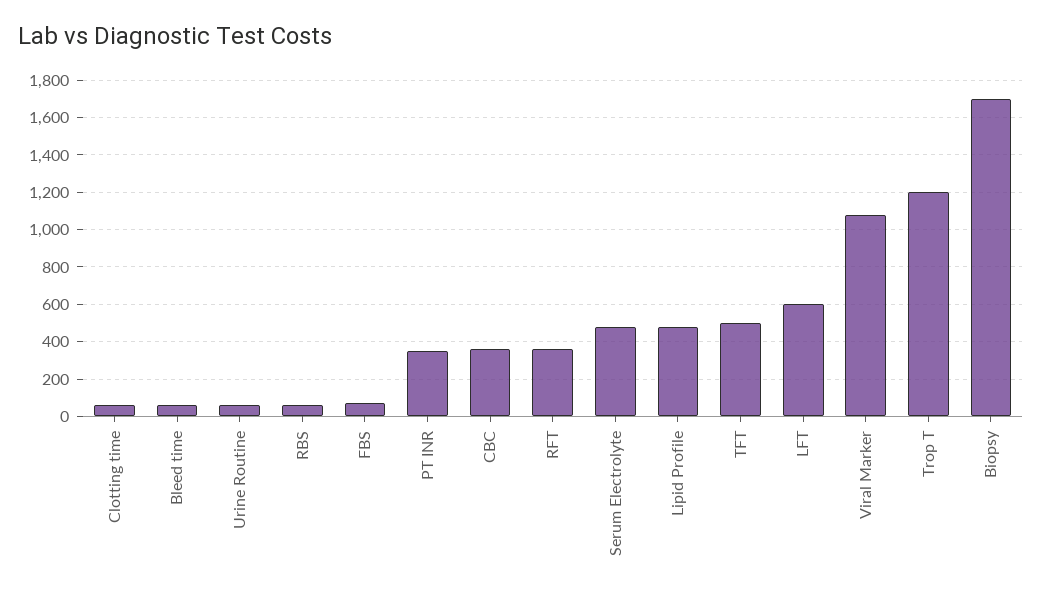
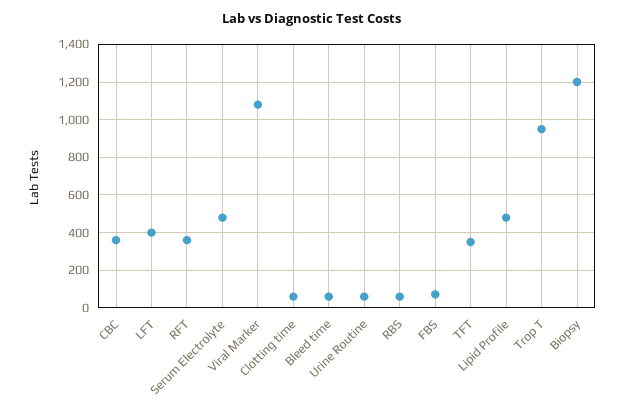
PT INR: 350 -> none
TFT: 500 -> 350
LFT: 600 -> 400
Trop T: 1200 -> 950
Biopsy: 1700 -> 1200

